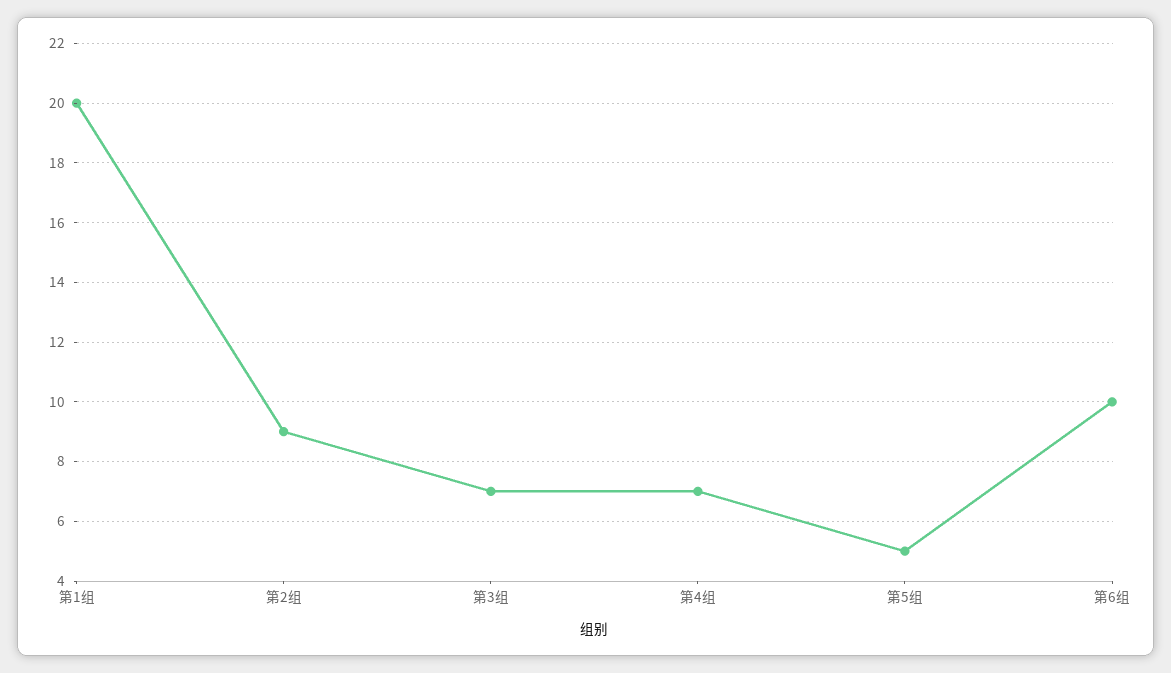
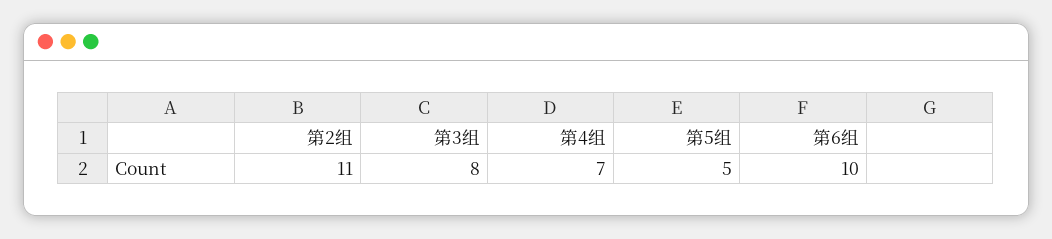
第1组: 20 -> none
第2组: 9 -> 11
第3组: 7 -> 8

